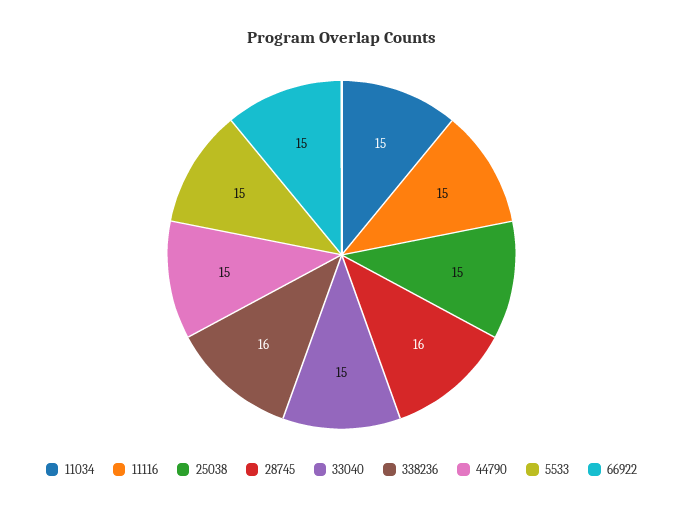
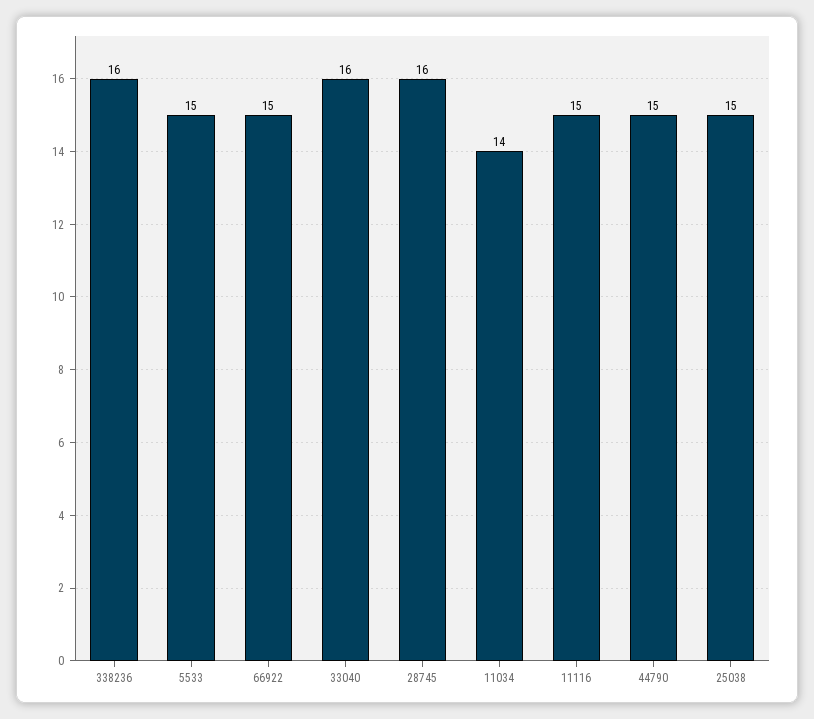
11034: 15 -> 14
33040: 15 -> 16

